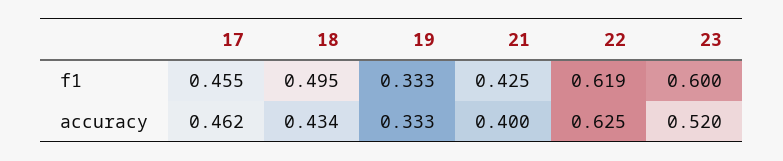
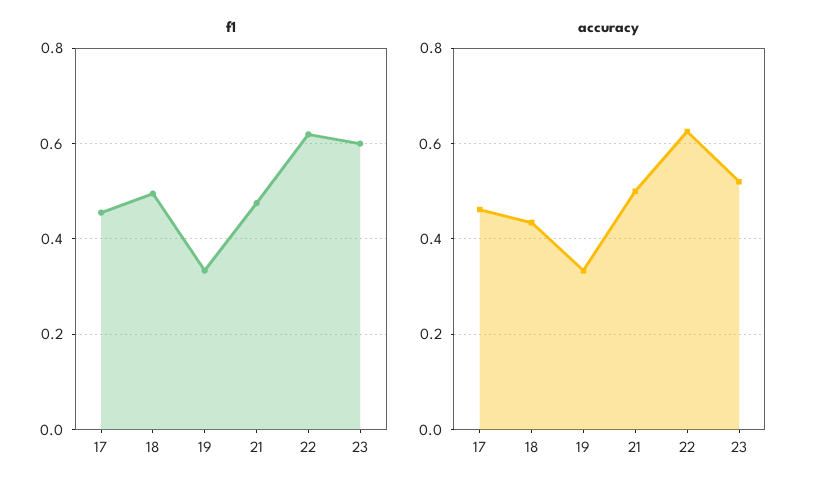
f1, 21: 0.425 -> 0.48
accuracy, 21: 0.4 -> 0.5

